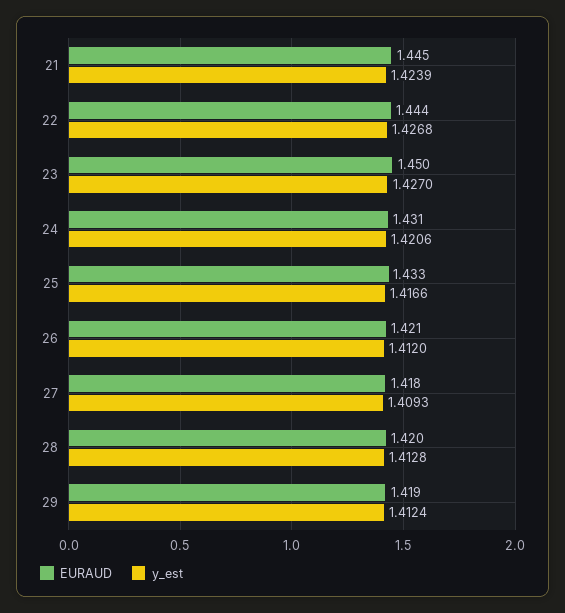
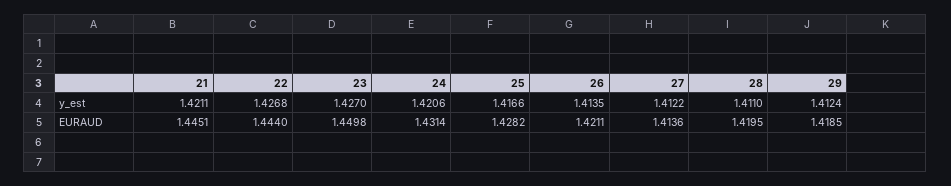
y_est, 21: 1.4239 -> 1.4211
EURAUD, 25: 1.433 -> 1.4282
y_est, 26: 1.412 -> 1.4135
EURAUD, 27: 1.418 -> 1.4136
y_est, 27: 1.4093 -> 1.4122
y_est, 28: 1.4128 -> 1.411

